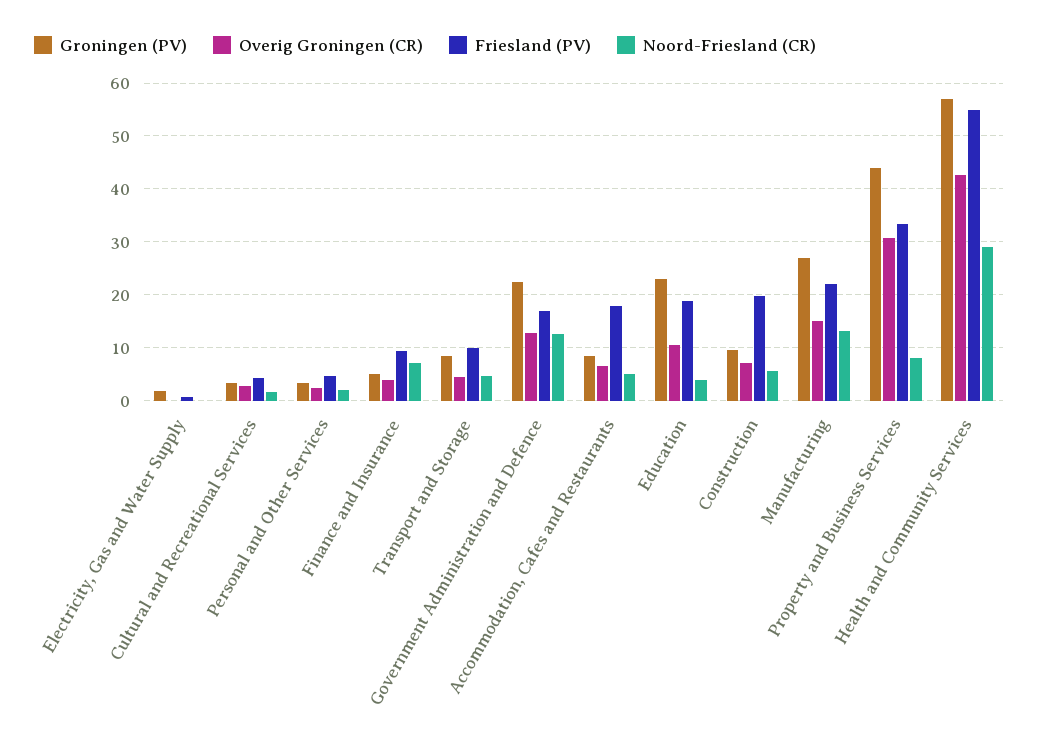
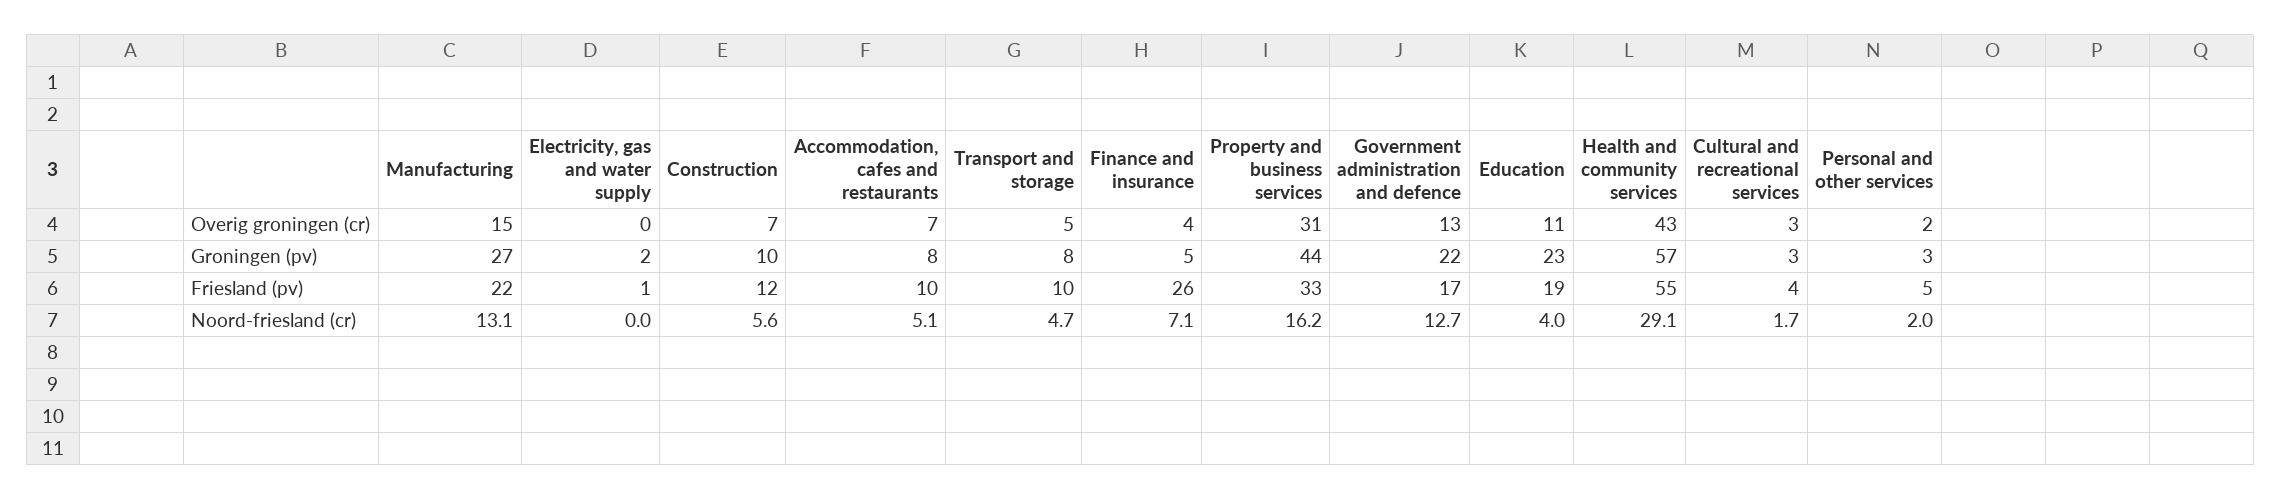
Friesland (PV), Finance and Insurance: 10 -> 26
Friesland (PV), Accommodation, Cafes and Restaurants: 18 -> 10
Friesland (PV), Construction: 20 -> 12
Noord-Friesland (CR), Property and Business Services: 8 -> 16.2

